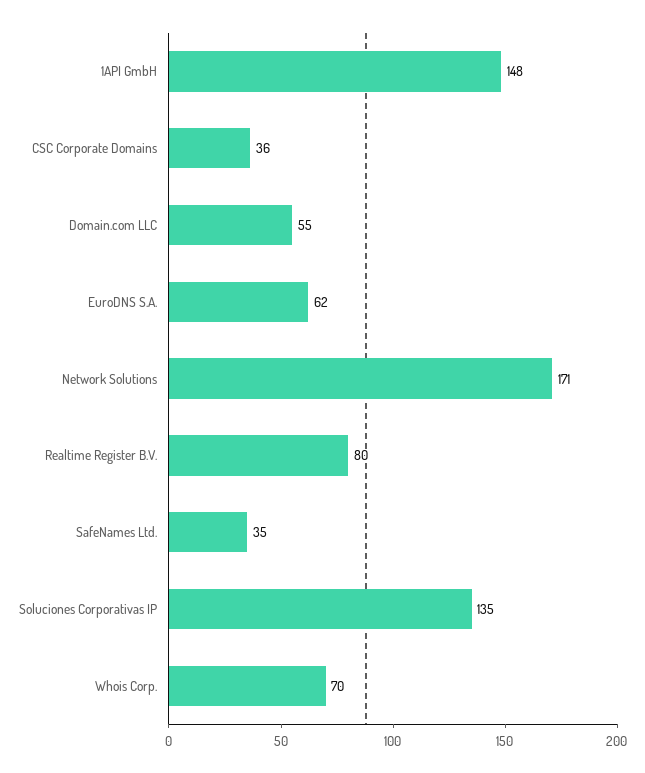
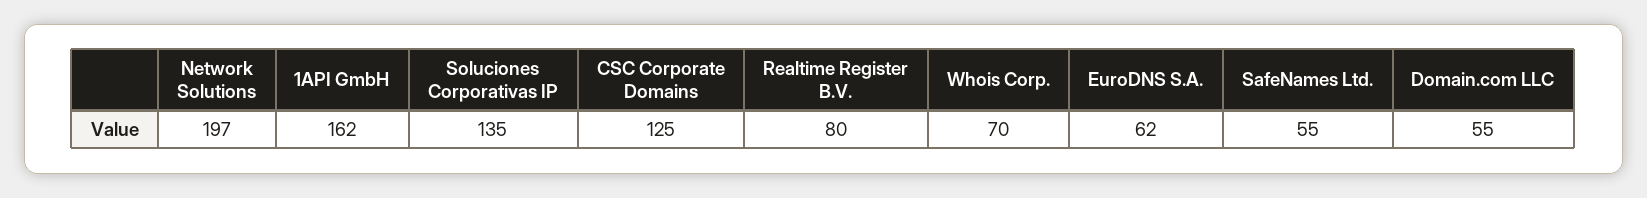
1API GmbH: 148 -> 162
CSC Corporate Domains: 36 -> 125
Network Solutions: 171 -> 197
SafeNames Ltd.: 35 -> 55

